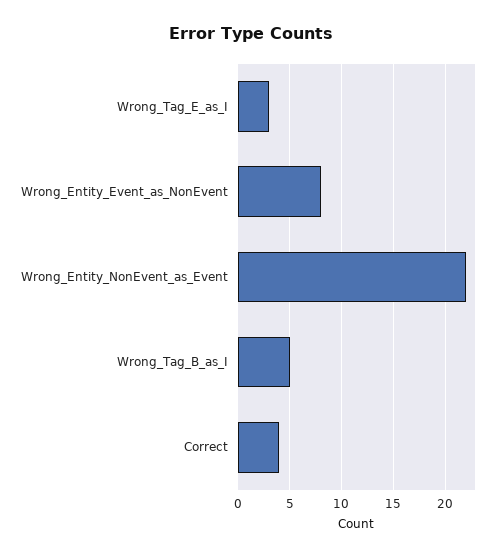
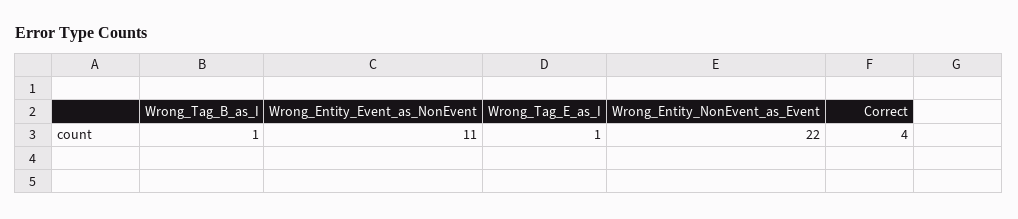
Wrong_Tag_E_as_I: 3 -> 1
Wrong_Entity_Event_as_NonEvent: 8 -> 11
Wrong_Tag_B_as_I: 5 -> 1

